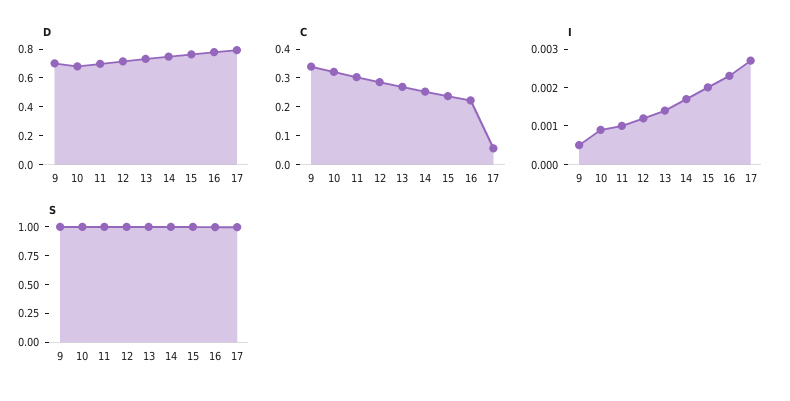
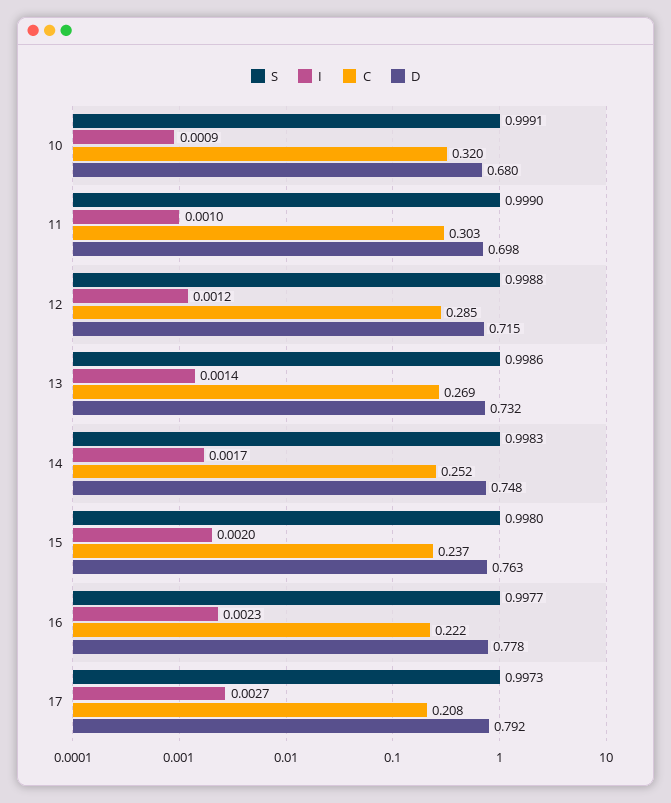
D, 9: 0.7 -> none
C, 9: 0.35 -> none
C, 17: 0.05 -> 0.208
I, 9: 0.0005 -> none
S, 9: 1 -> none

